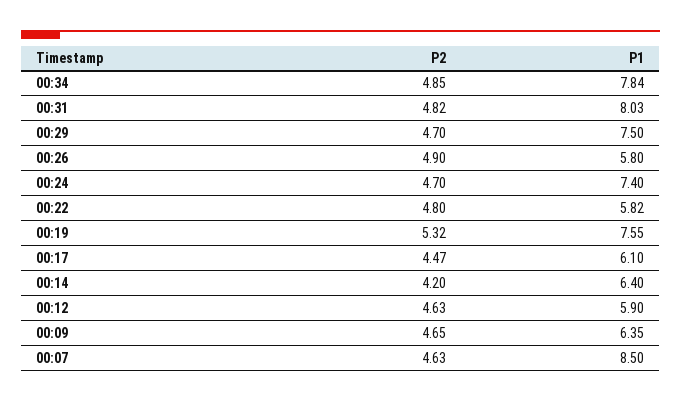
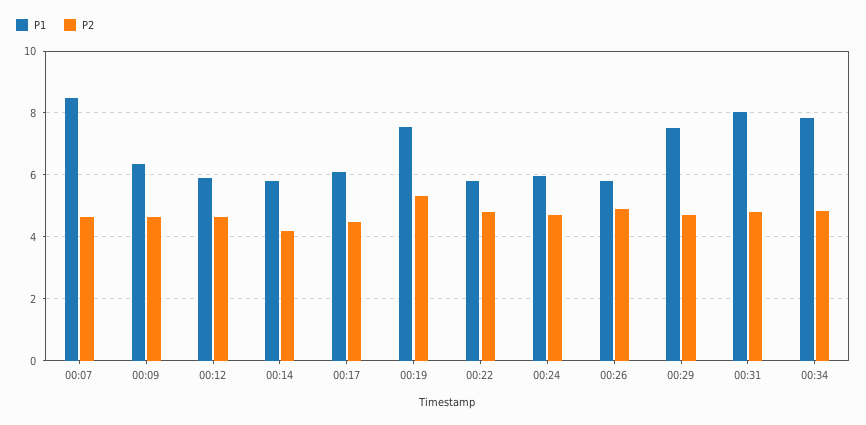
P1, 00:24: 7.4 -> 6
P1, 00:14: 6.4 -> 5.8

